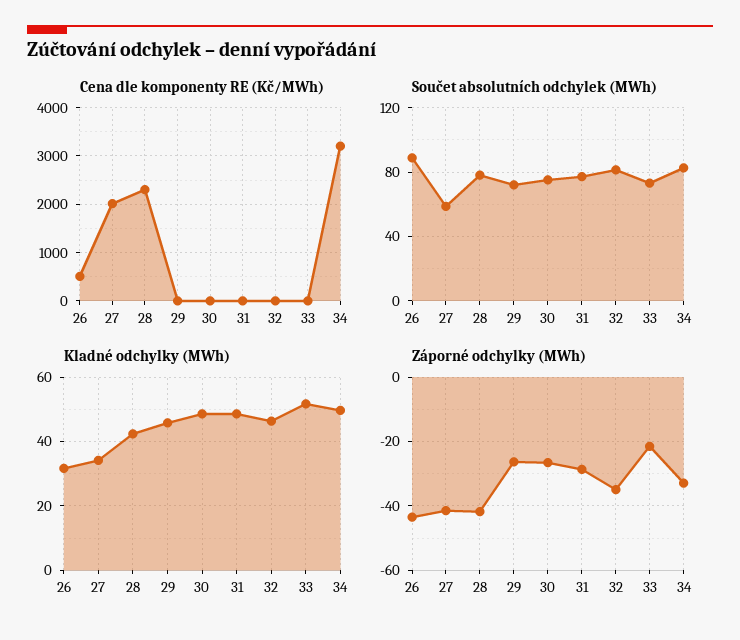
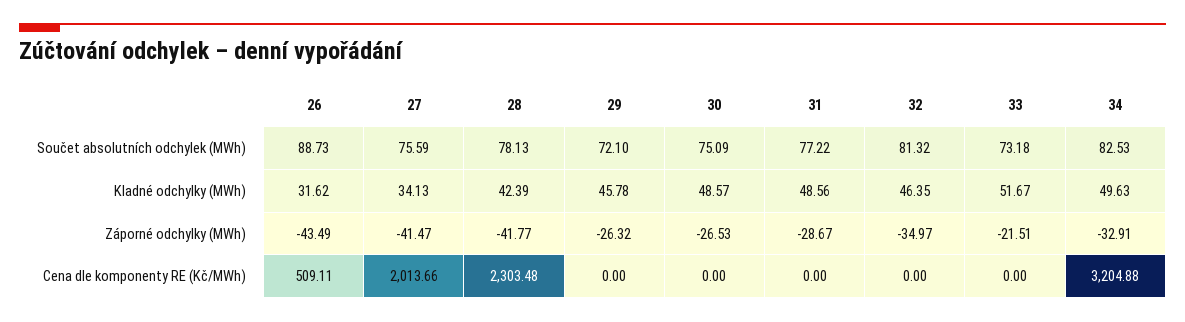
Součet absolutních odchylek (MWh), 27: 60 -> 75.59

